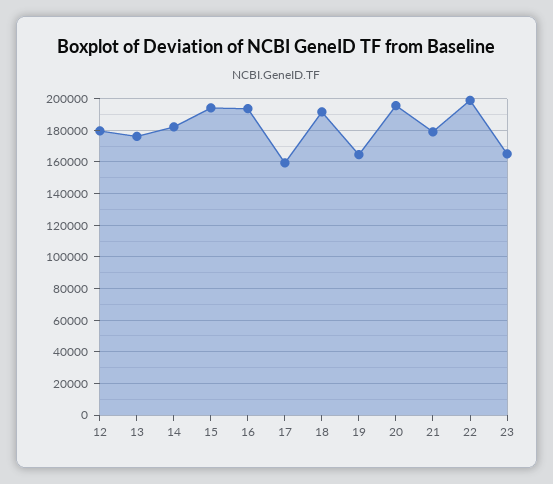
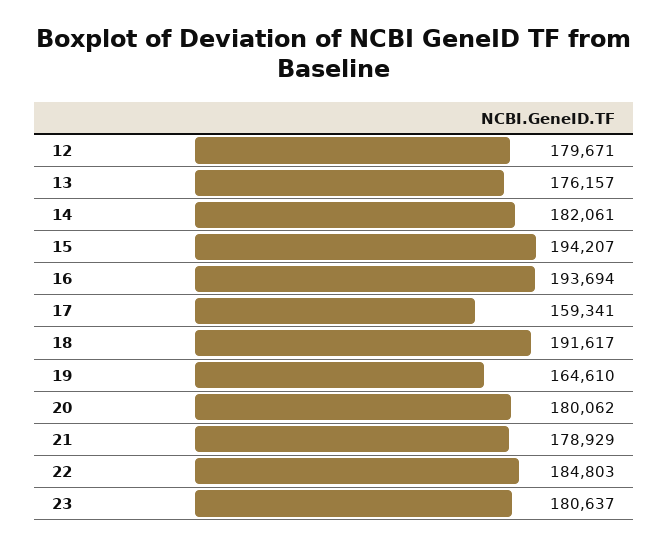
20: 195000 -> 180062
22: 200000 -> 184803
23: 165000 -> 180637

